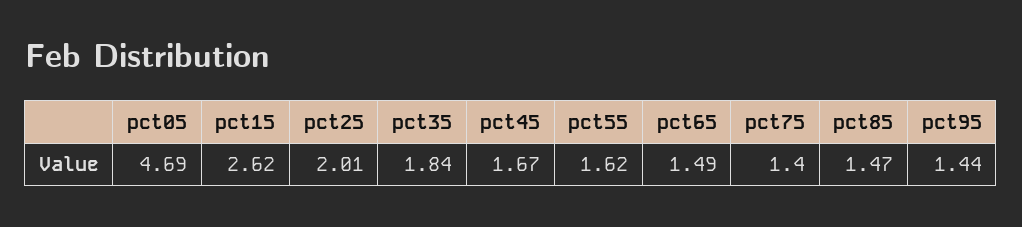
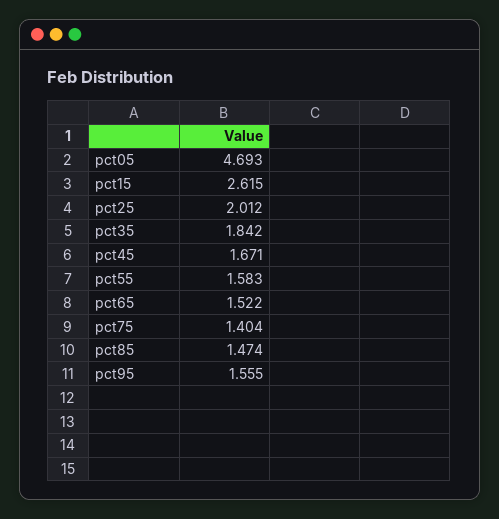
pct55: 1.62 -> 1.583
pct65: 1.49 -> 1.522
pct95: 1.44 -> 1.555

